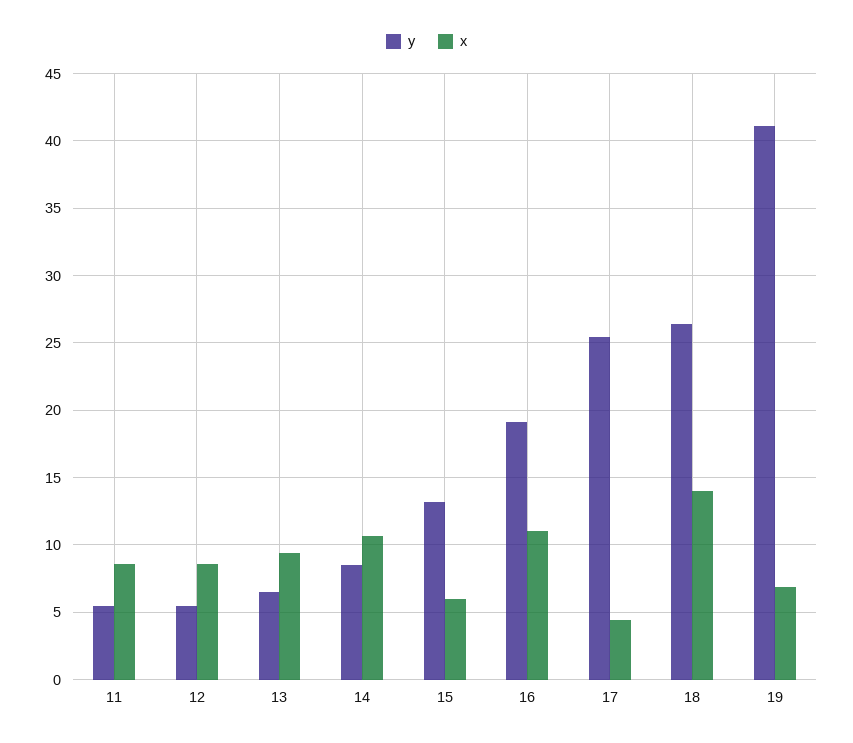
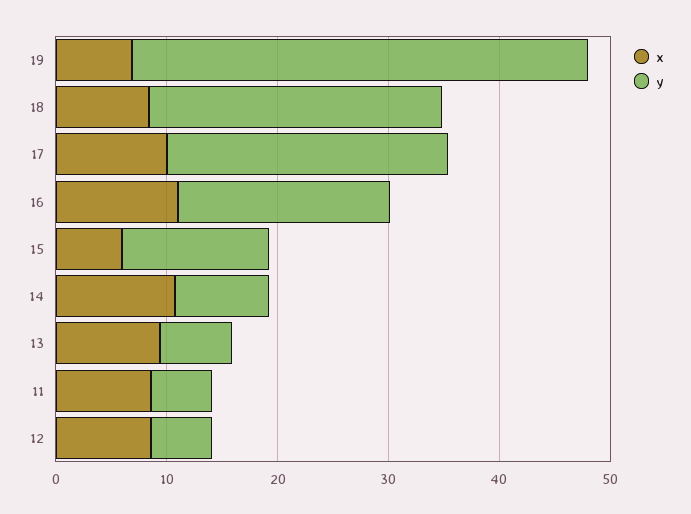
x, 17: 4.5 -> 10
x, 18: 14 -> 8

